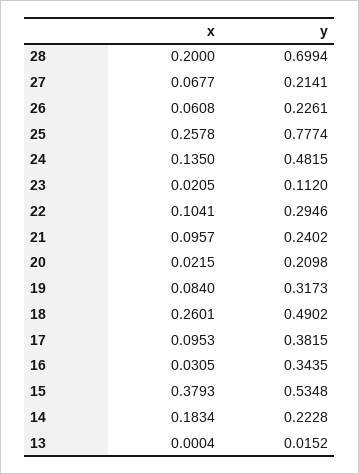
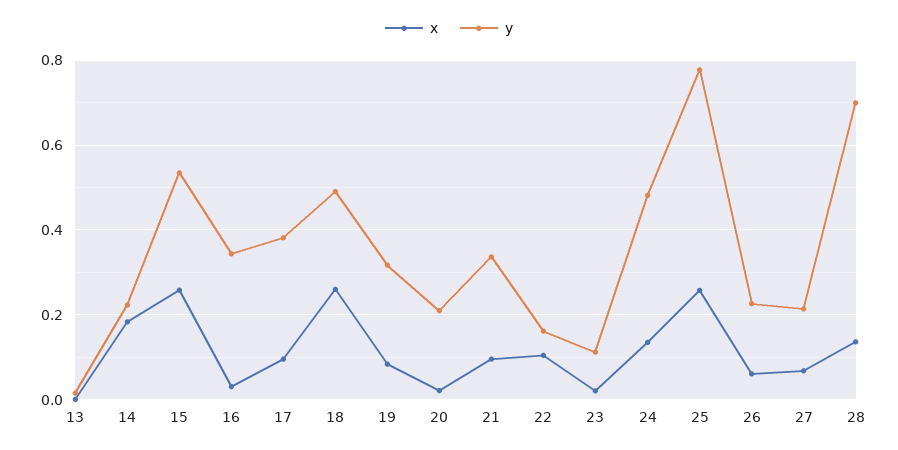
x, 28: 0.2 -> 0.14
y, 22: 0.2946 -> 0.16
y, 21: 0.2402 -> 0.34
x, 15: 0.3793 -> 0.26

